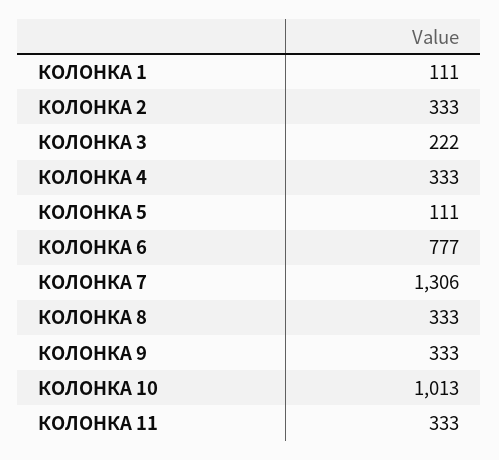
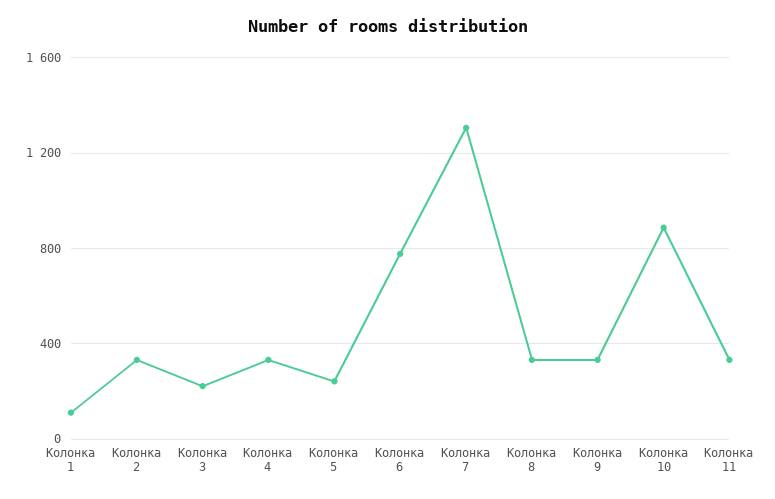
КОЛОНКА 5: 111 -> 250
КОЛОНКА 10: 1013 -> 900

